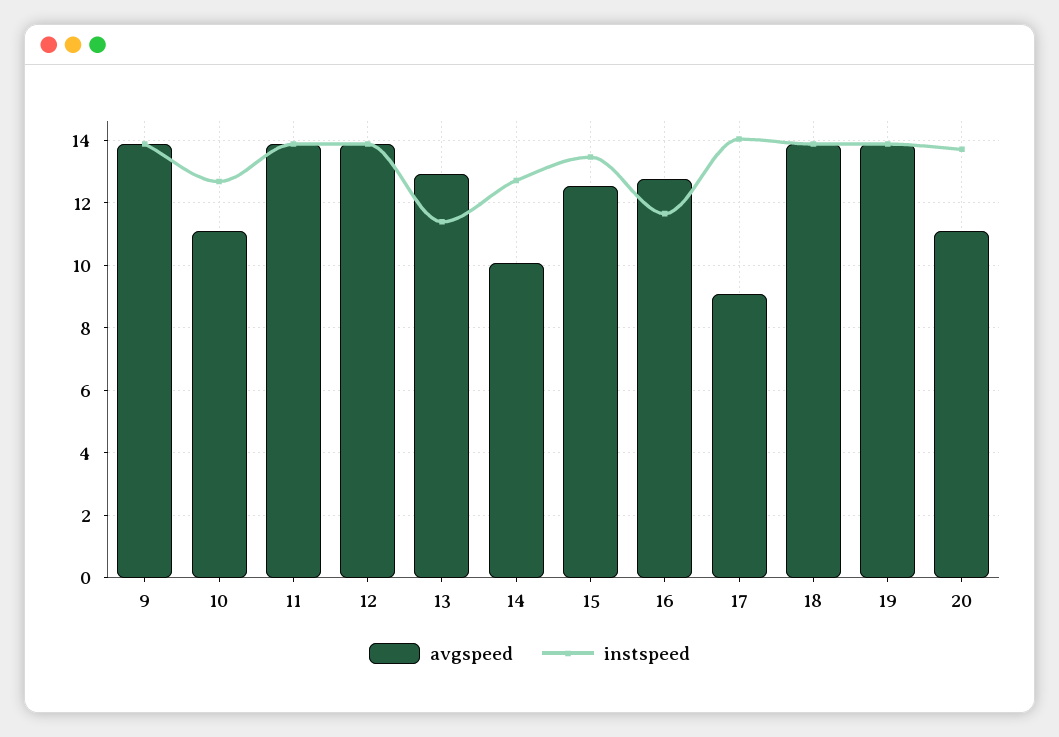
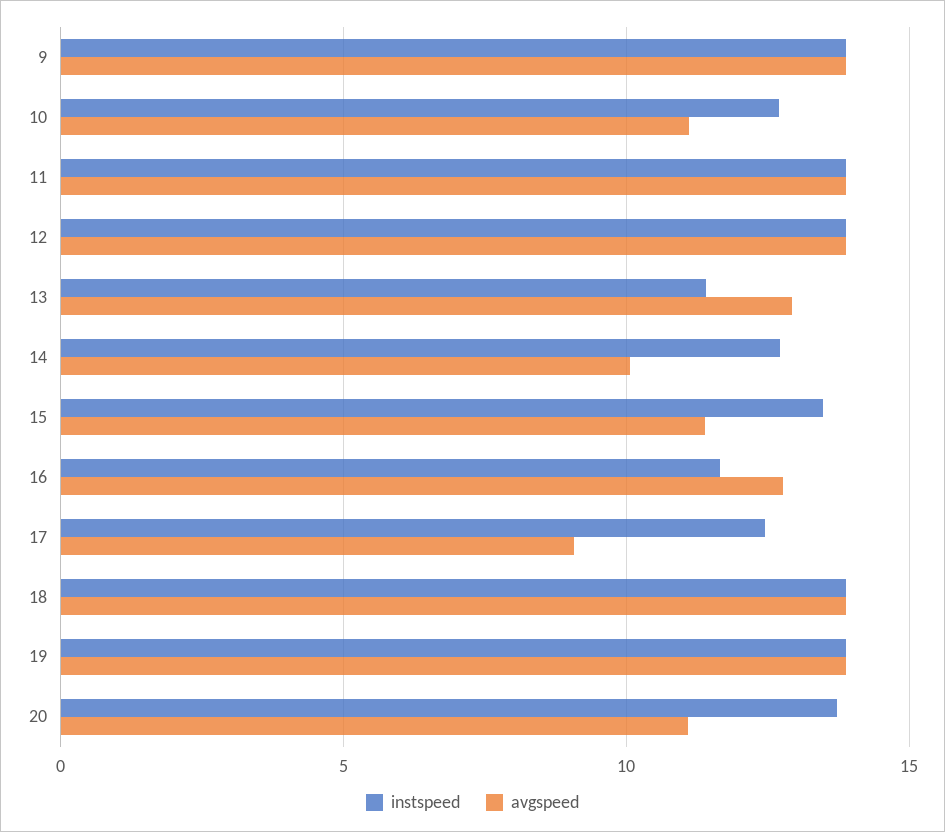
avgspeed, 15: 12.6 -> 11.5
instspeed, 17: 14 -> 12.5

